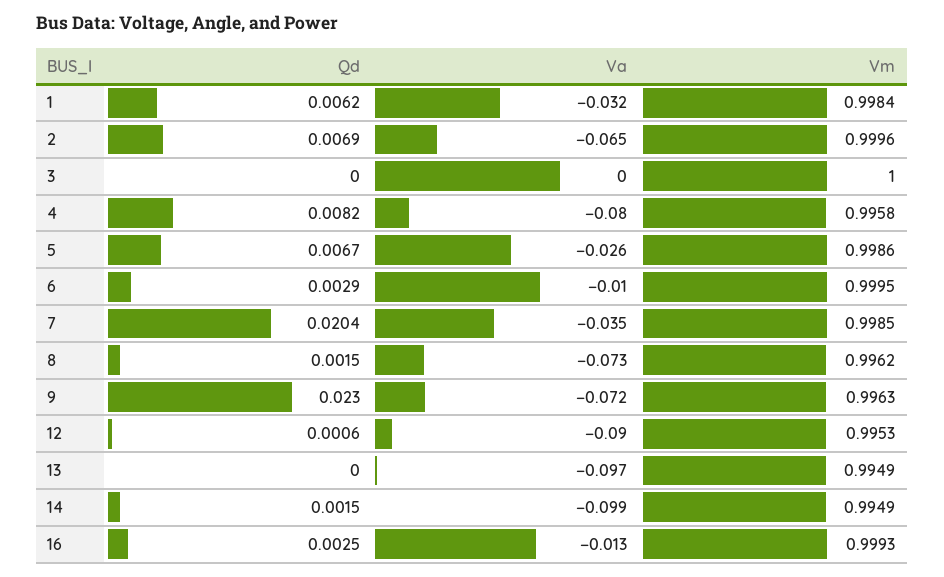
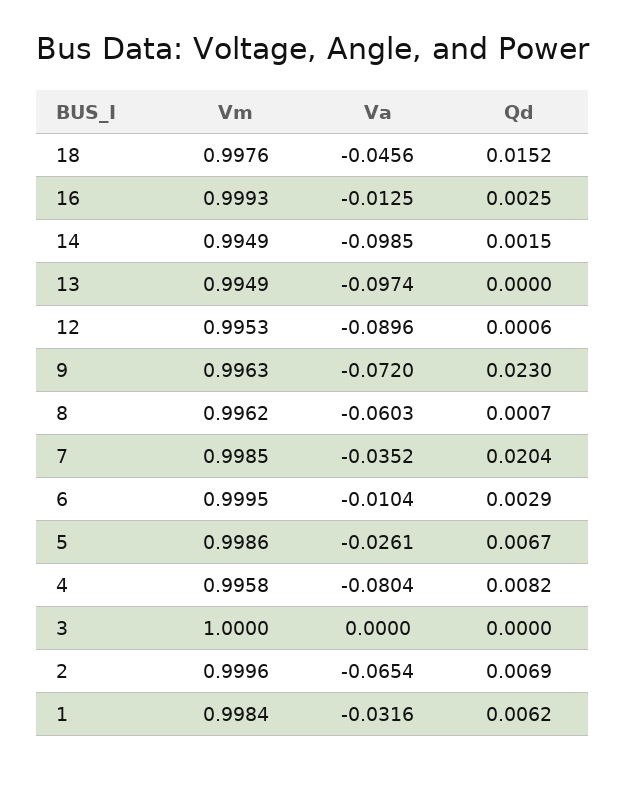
Qd, 8: 0.0015 -> 0.0007
Va, 8: -0.073 -> -0.0603
Vm, 18: none -> 0.9976
Va, 18: none -> -0.0456
Qd, 18: none -> 0.0152

